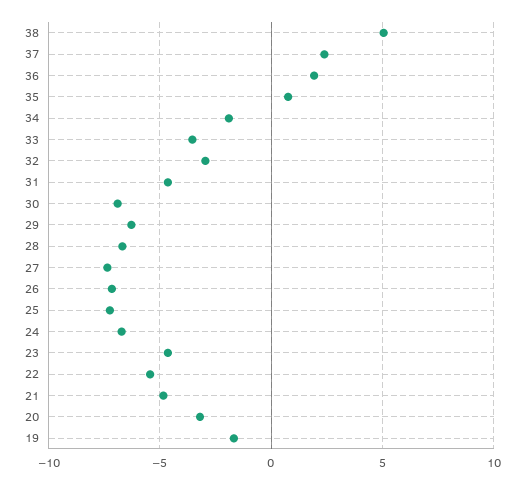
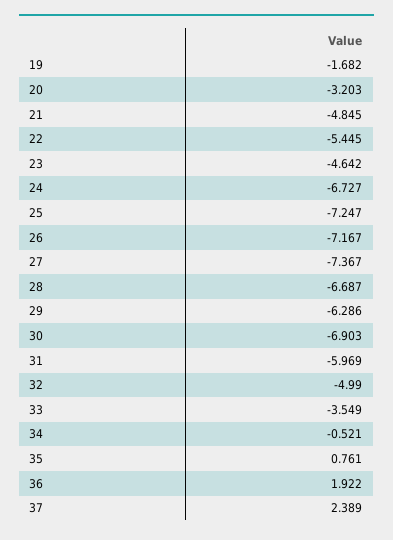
38: 5 -> none
34: -2 -> -0.521
32: -3 -> -4.99
31: -4.5 -> -5.969

